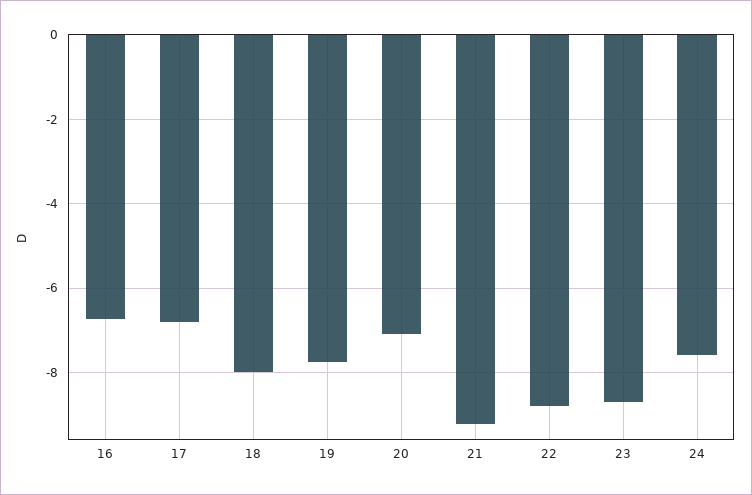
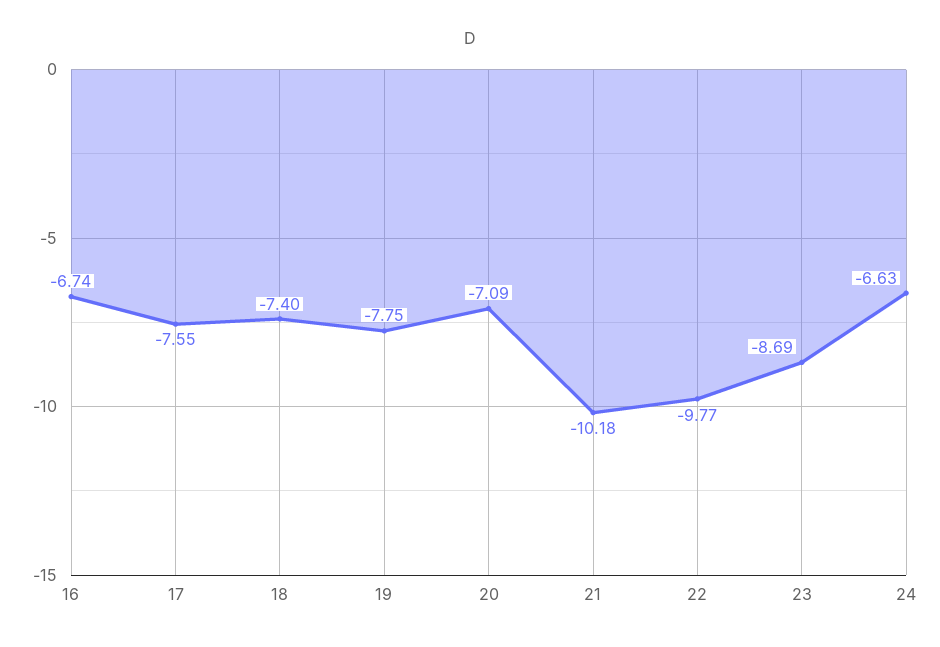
17: -6.8 -> -7.55
18: -8 -> -7.4
21: -9.2 -> -10.18
22: -8.8 -> -9.77
24: -7.6 -> -6.63

